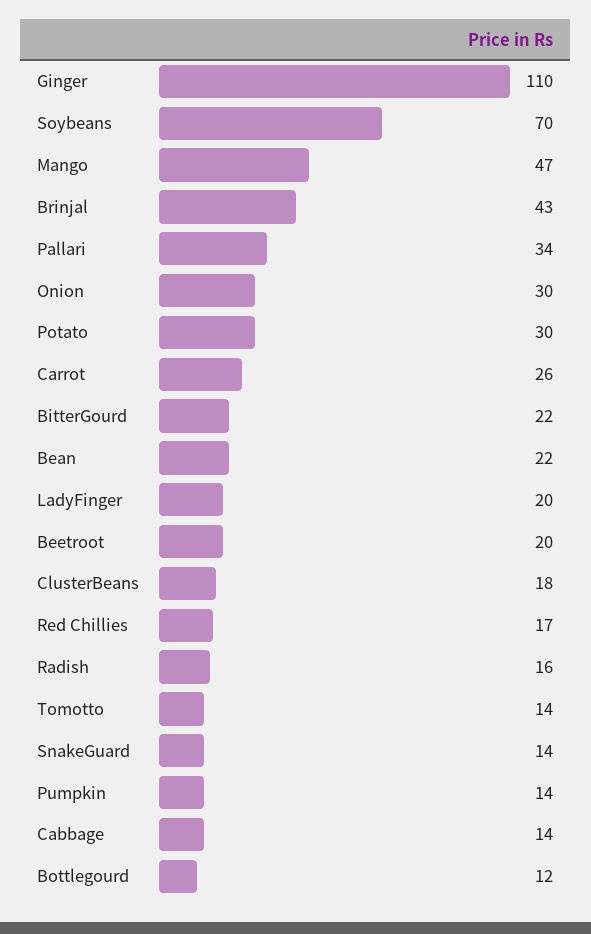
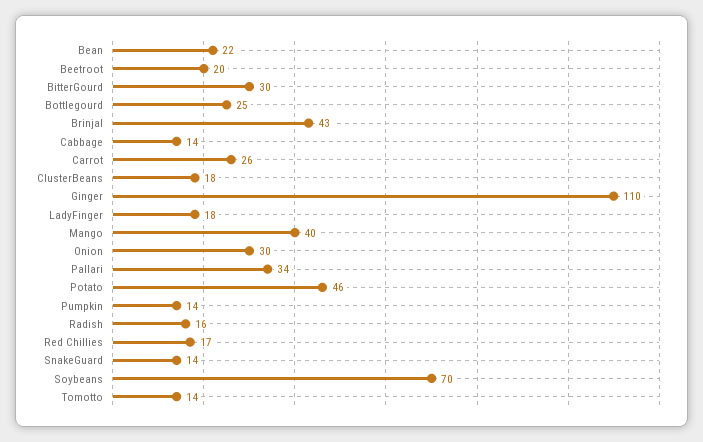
Mango: 47 -> 40
Potato: 30 -> 46
BitterGourd: 22 -> 30
LadyFinger: 20 -> 18
Bottlegourd: 12 -> 25

